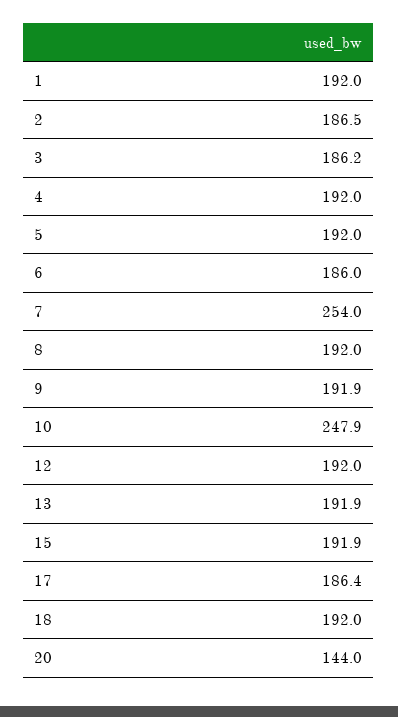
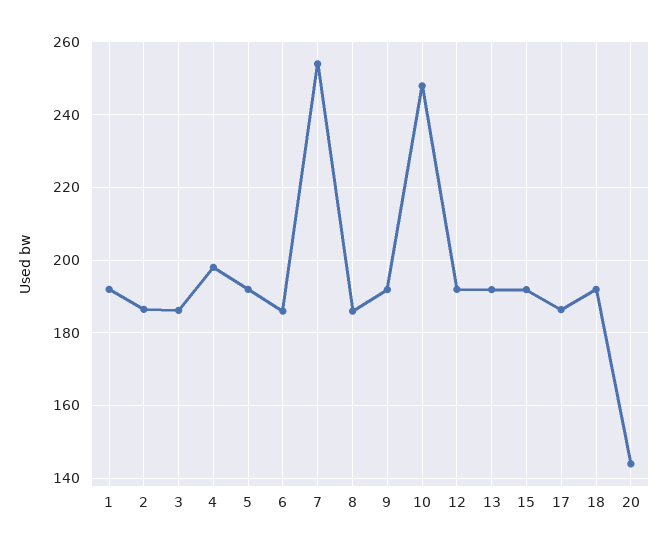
4: 192 -> 198
8: 192 -> 186

